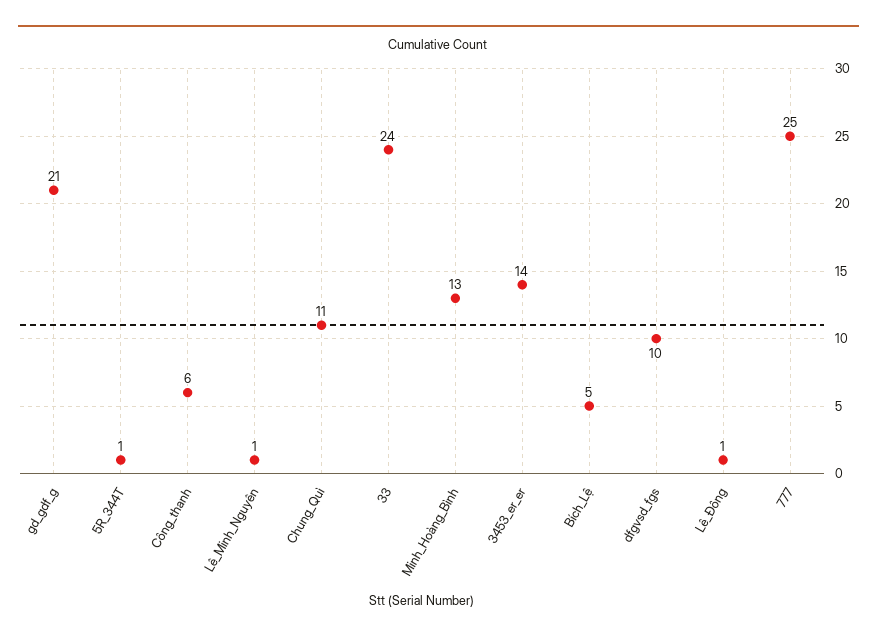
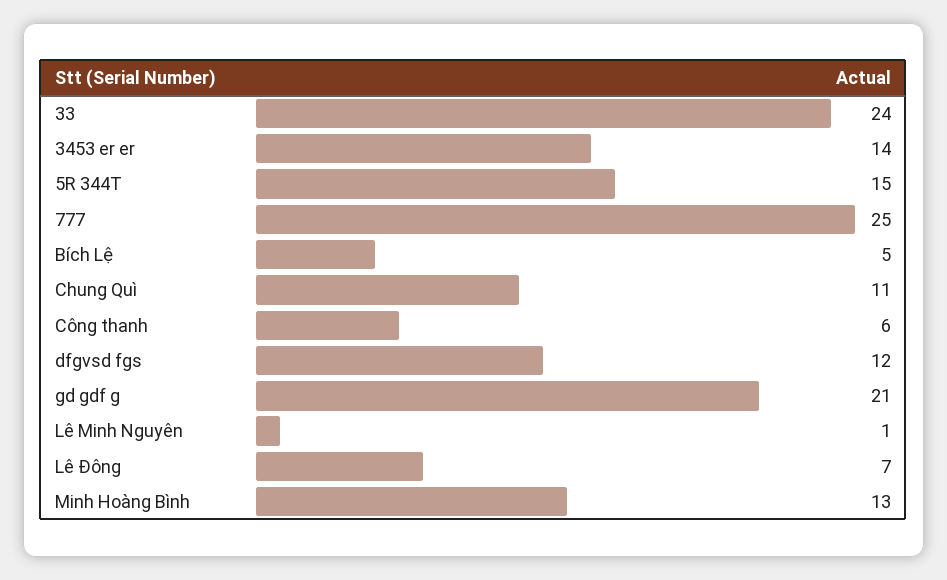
5R_344T: 1 -> 15
dfgvsd_fgs: 10 -> 12
Lê_Đông: 1 -> 7

